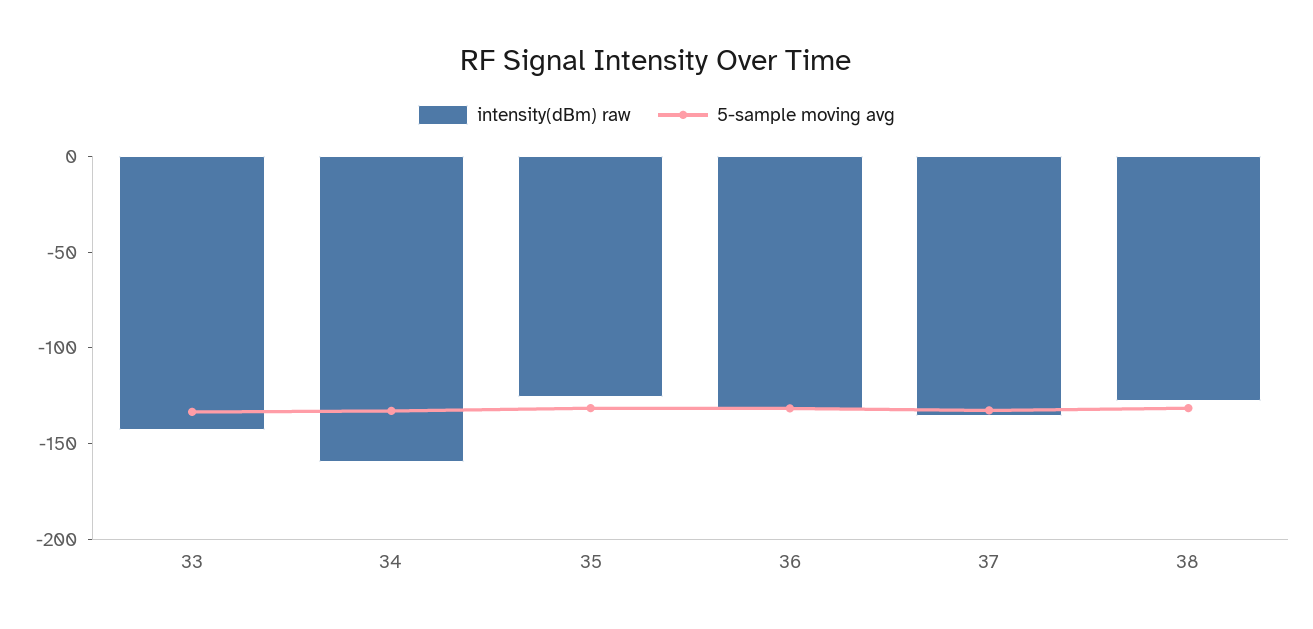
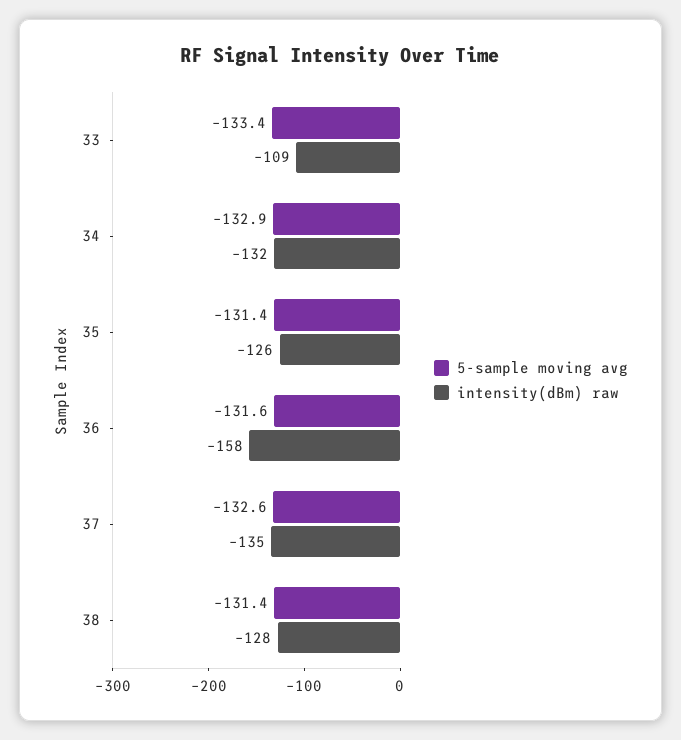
intensity(dBm) raw, 33: -140 -> -109
intensity(dBm) raw, 34: -160 -> -132
intensity(dBm) raw, 36: -130 -> -158

